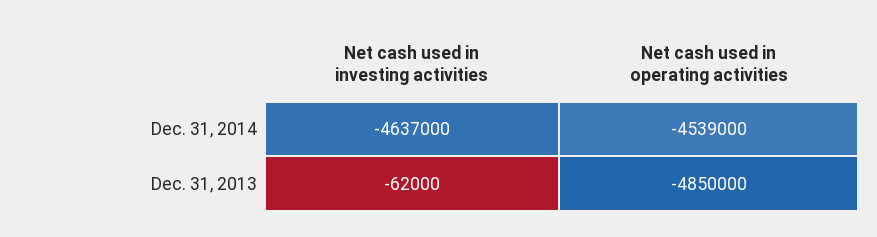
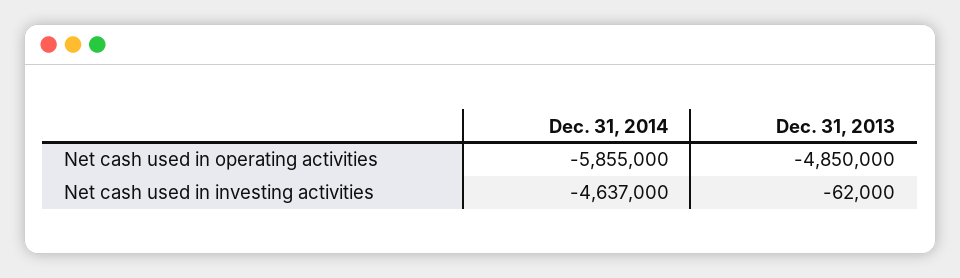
Net cash used in operating activities, Dec. 31, 2014: -4539000 -> -5855000

